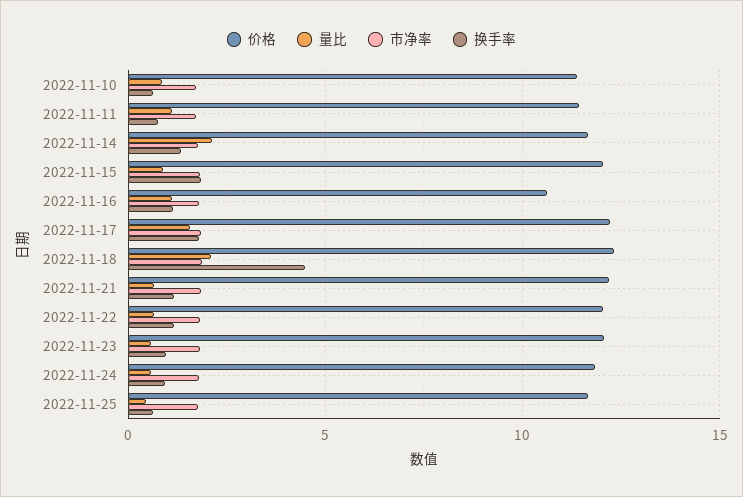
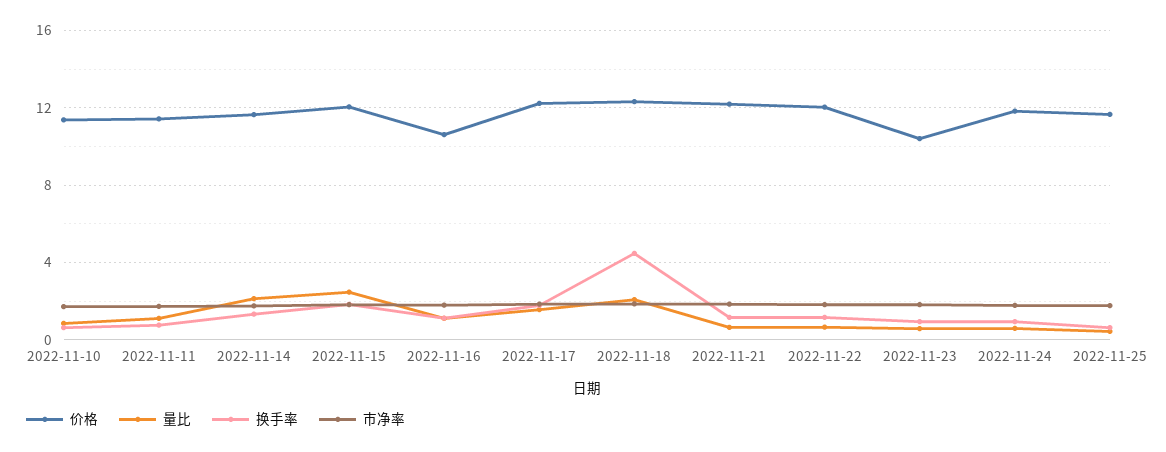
量比, 2022-11-15: 1 -> 2.5
价格, 2022-11-23: 12 -> 10.5

